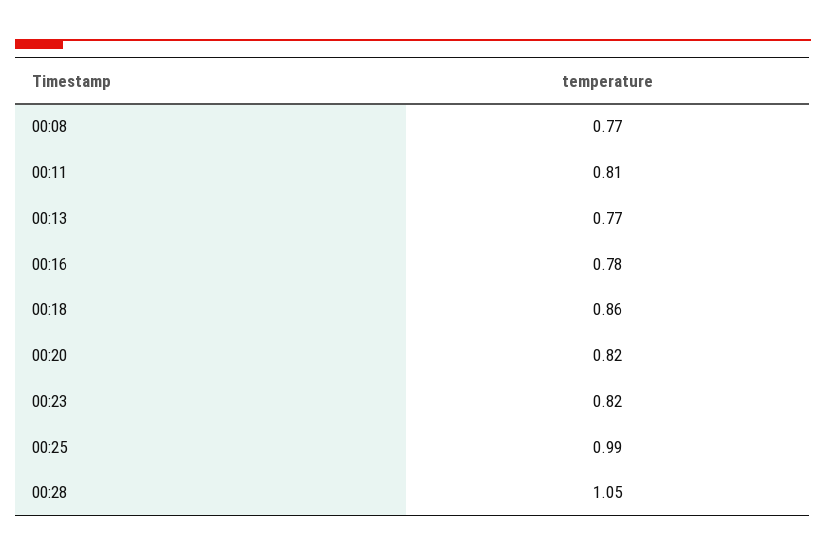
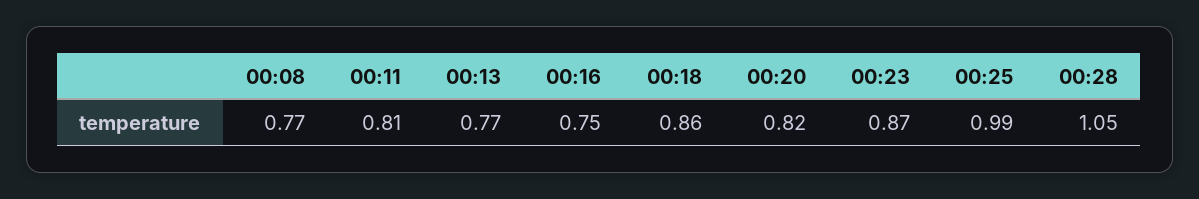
00:16: 0.78 -> 0.75
00:23: 0.82 -> 0.87

